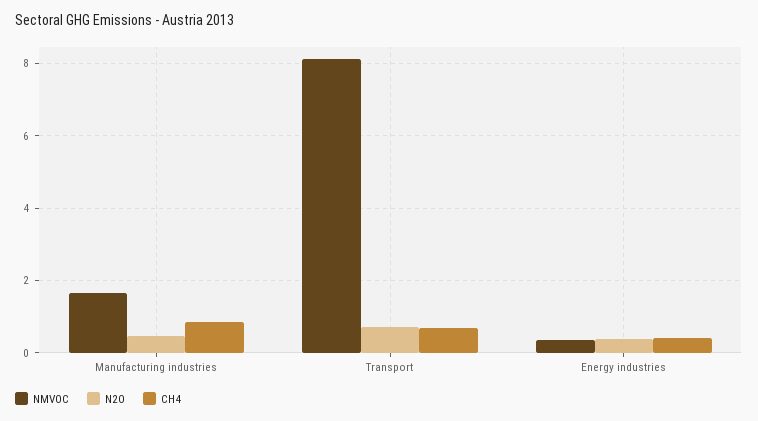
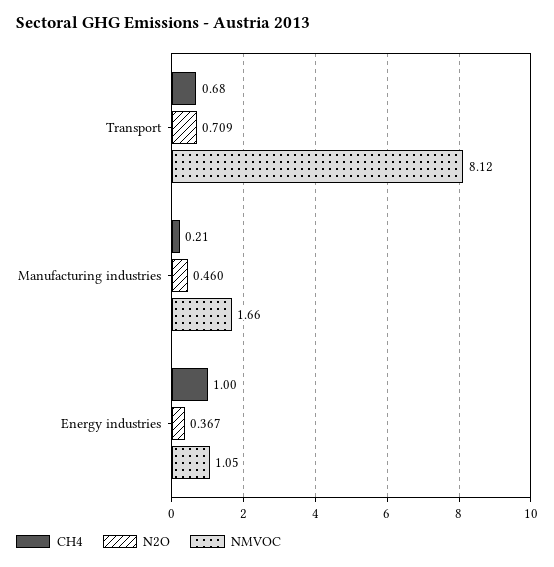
CH4, Manufacturing industries: 0.8 -> 0.21
NMVOC, Energy industries: 0.4 -> 1.05
CH4, Energy industries: 0.4 -> 1

